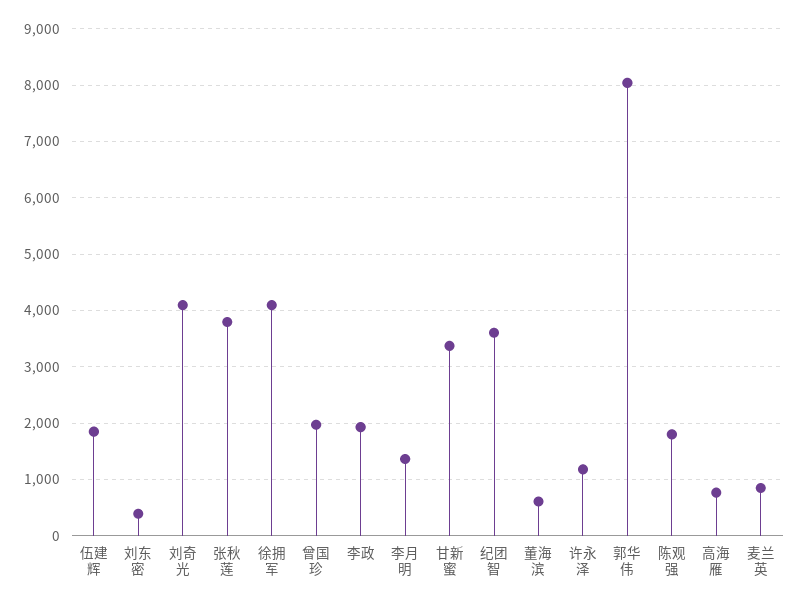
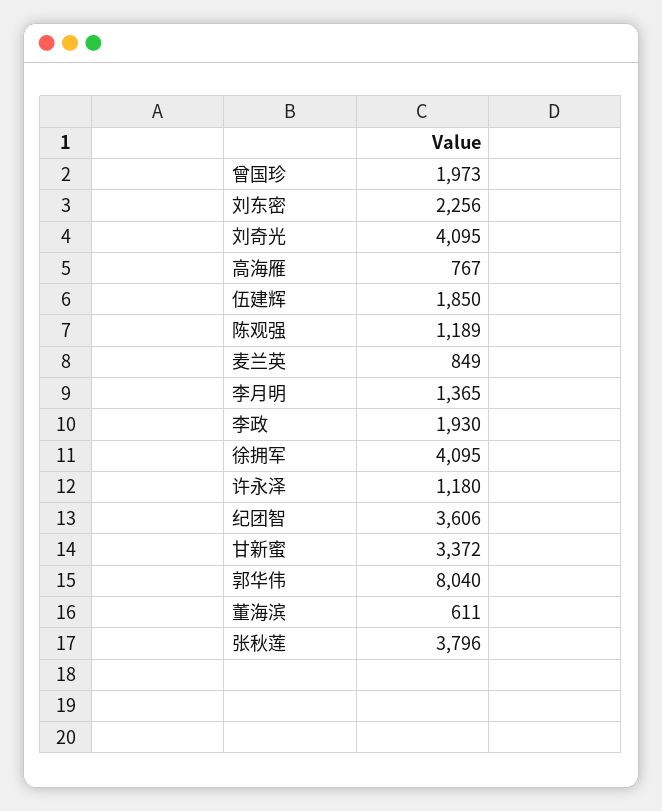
刘东密: 400 -> 2256
陈观强: 1800 -> 1189

